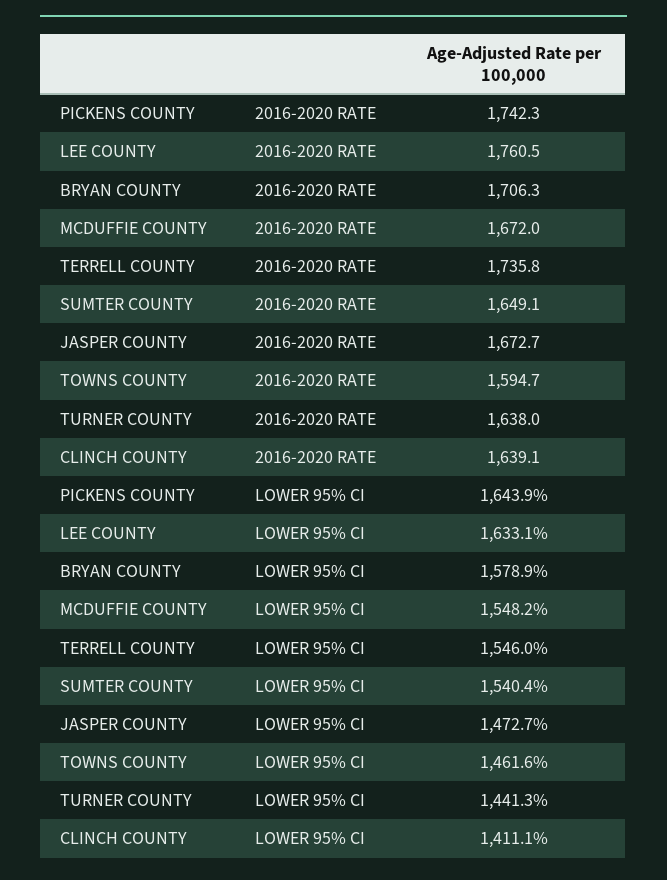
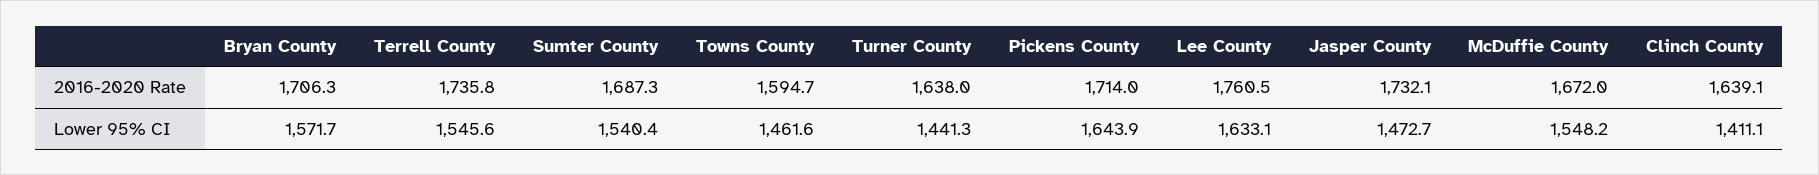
PICKENS COUNTY, 2016-2020 RATE: 1742.3 -> 1714
SUMTER COUNTY, 2016-2020 RATE: 1649.1 -> 1687.3
JASPER COUNTY, 2016-2020 RATE: 1672.7 -> 1732.1
BRYAN COUNTY, LOWER 95% CI: 1578.9 -> 1571.7
TERRELL COUNTY, LOWER 95% CI: 1546 -> 1545.6

